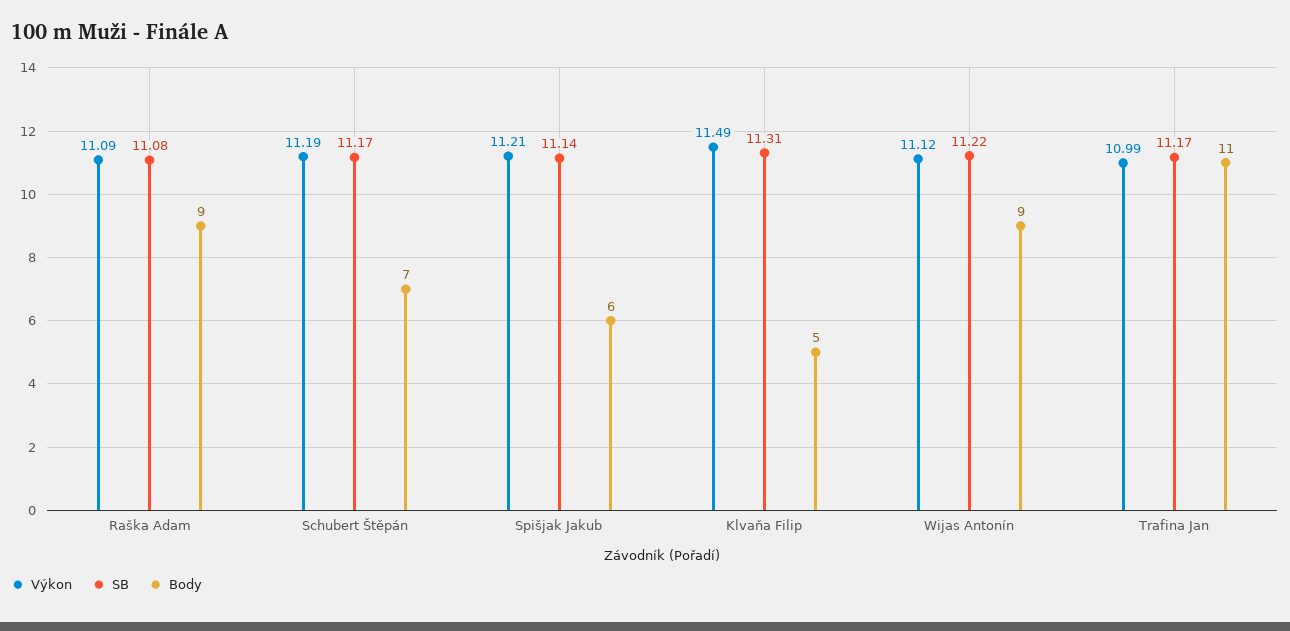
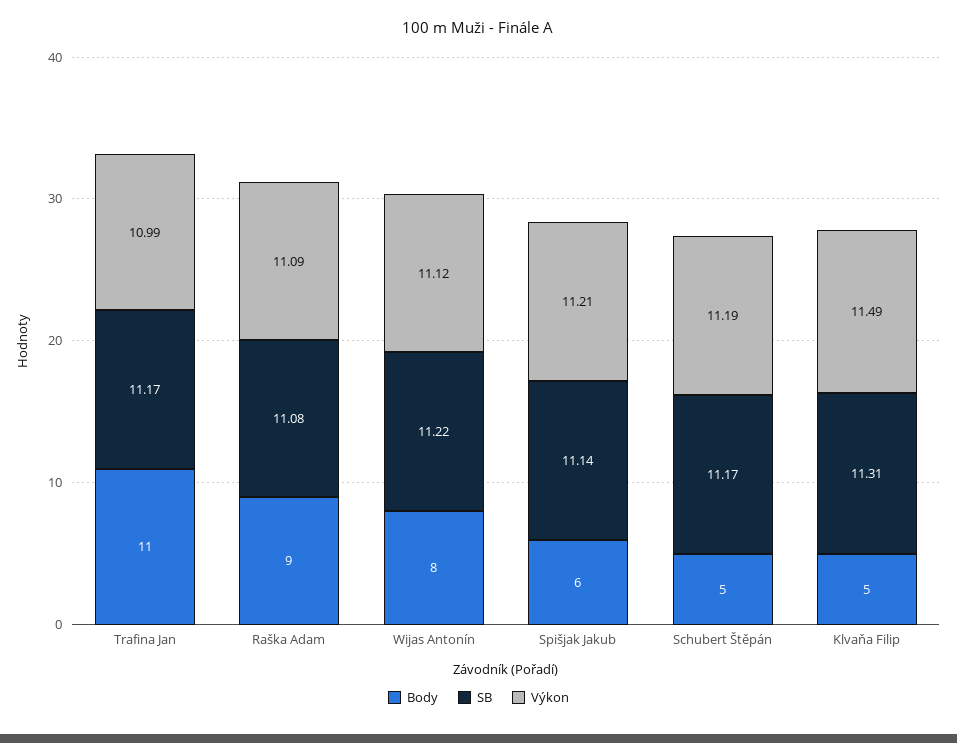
Body, Schubert Štěpán: 7 -> 5
Body, Wijas Antonín: 9 -> 8

